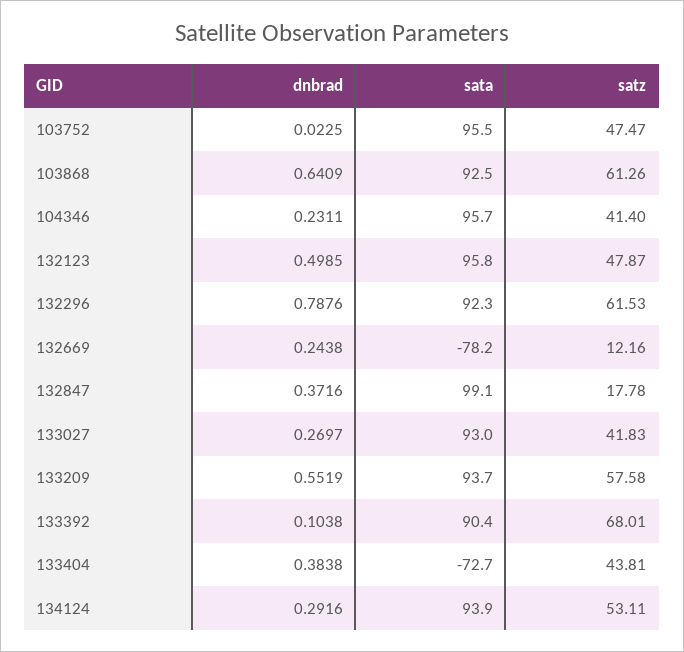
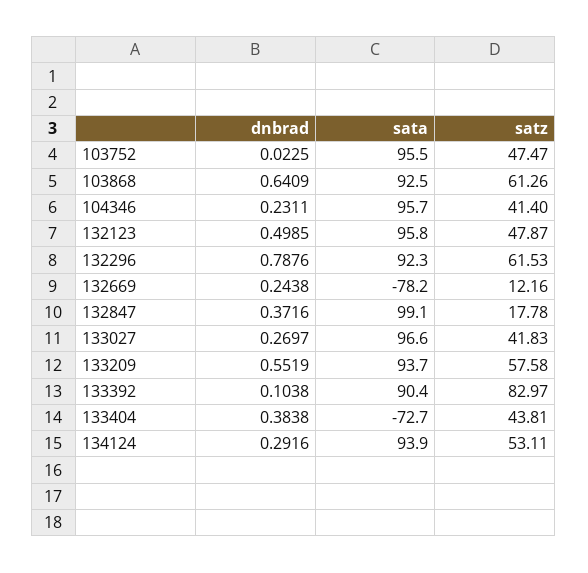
sata, 133027: 93 -> 96.6
satz, 133392: 68.01 -> 82.97

